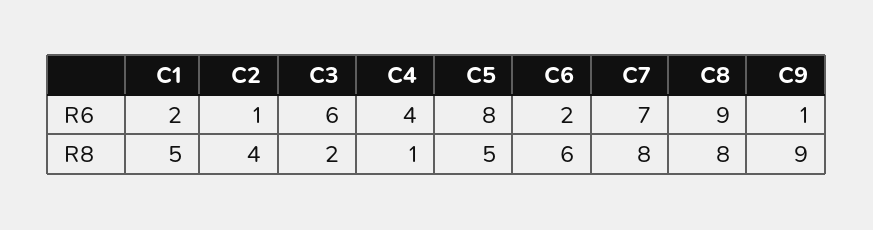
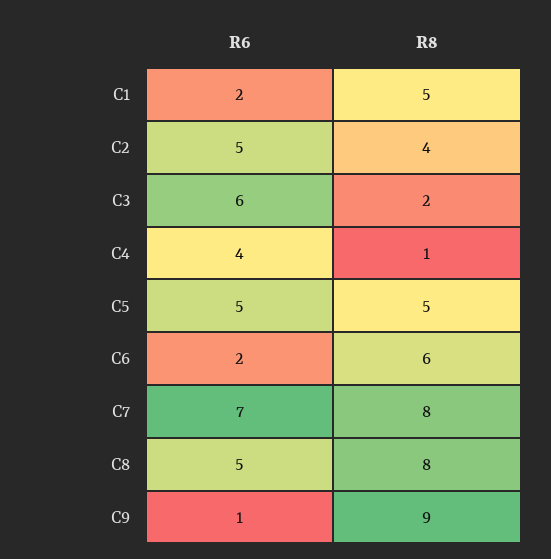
C2, R6: 1 -> 5
C5, R6: 8 -> 5
C8, R6: 9 -> 5

